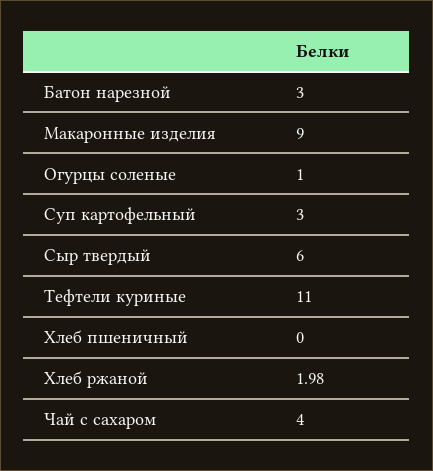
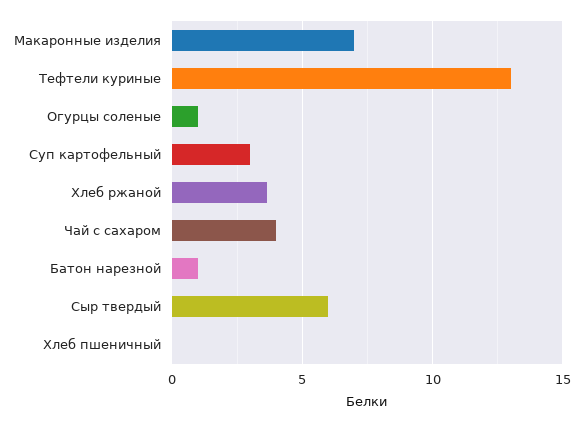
Батон нарезной: 3 -> 1
Макаронные изделия: 9 -> 7
Тефтели куриные: 11 -> 13
Хлеб ржаной: 1.98 -> 3.5

